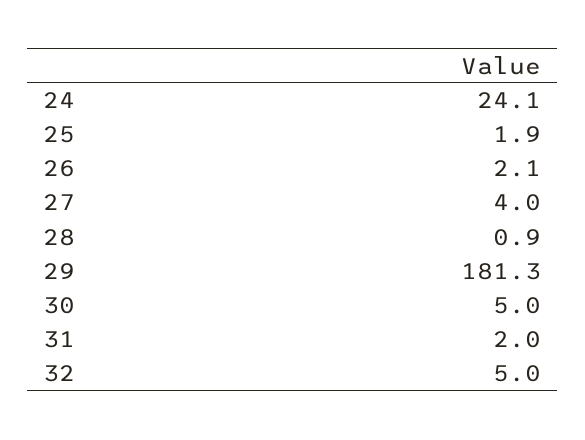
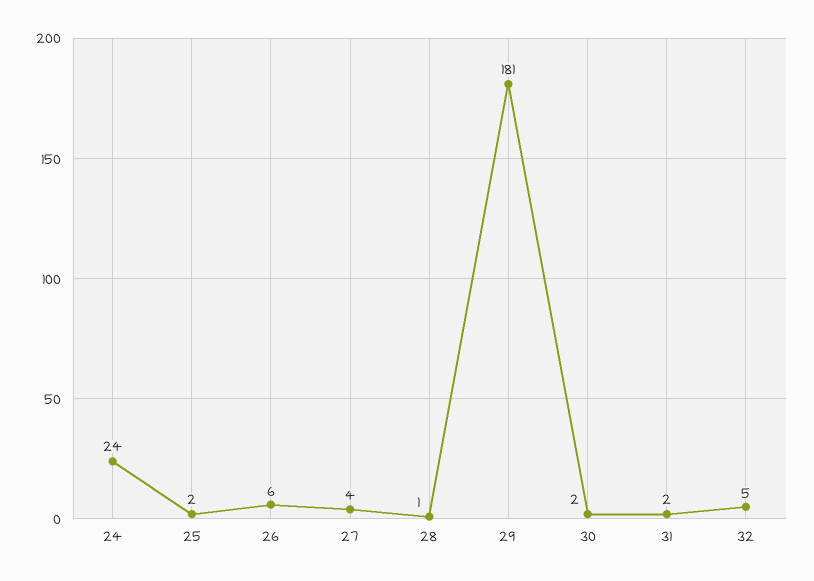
26: 2.1 -> 6
30: 5 -> 2

